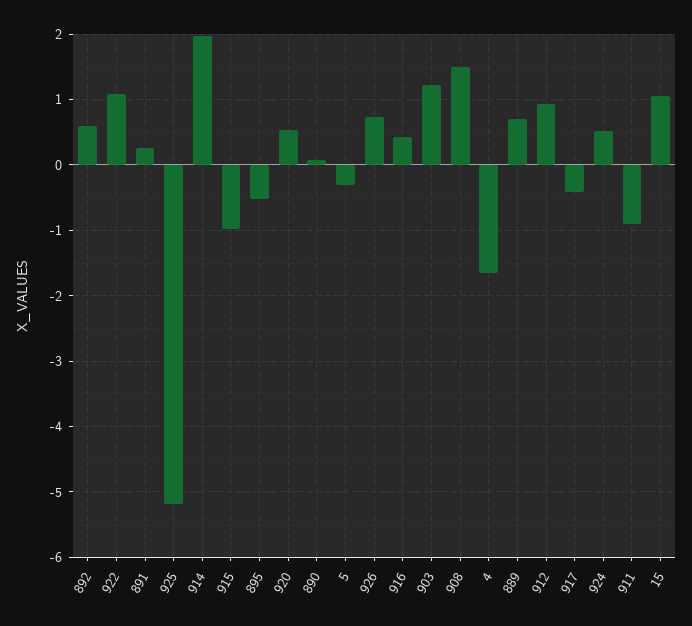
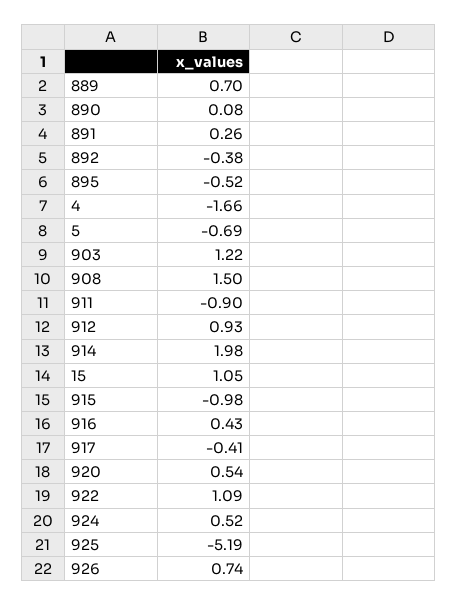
892: 0.6 -> -0.38
5: -0.3 -> -0.69

